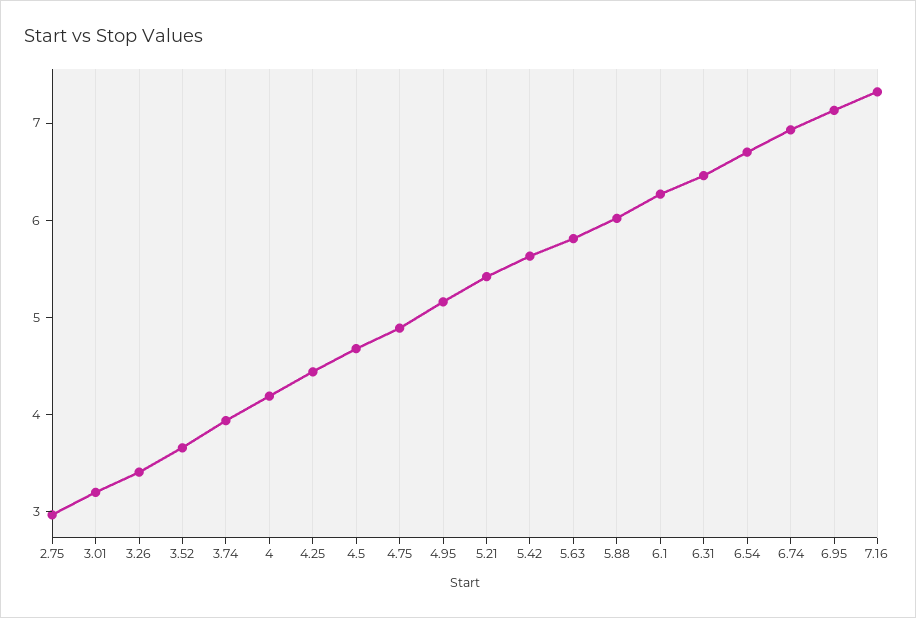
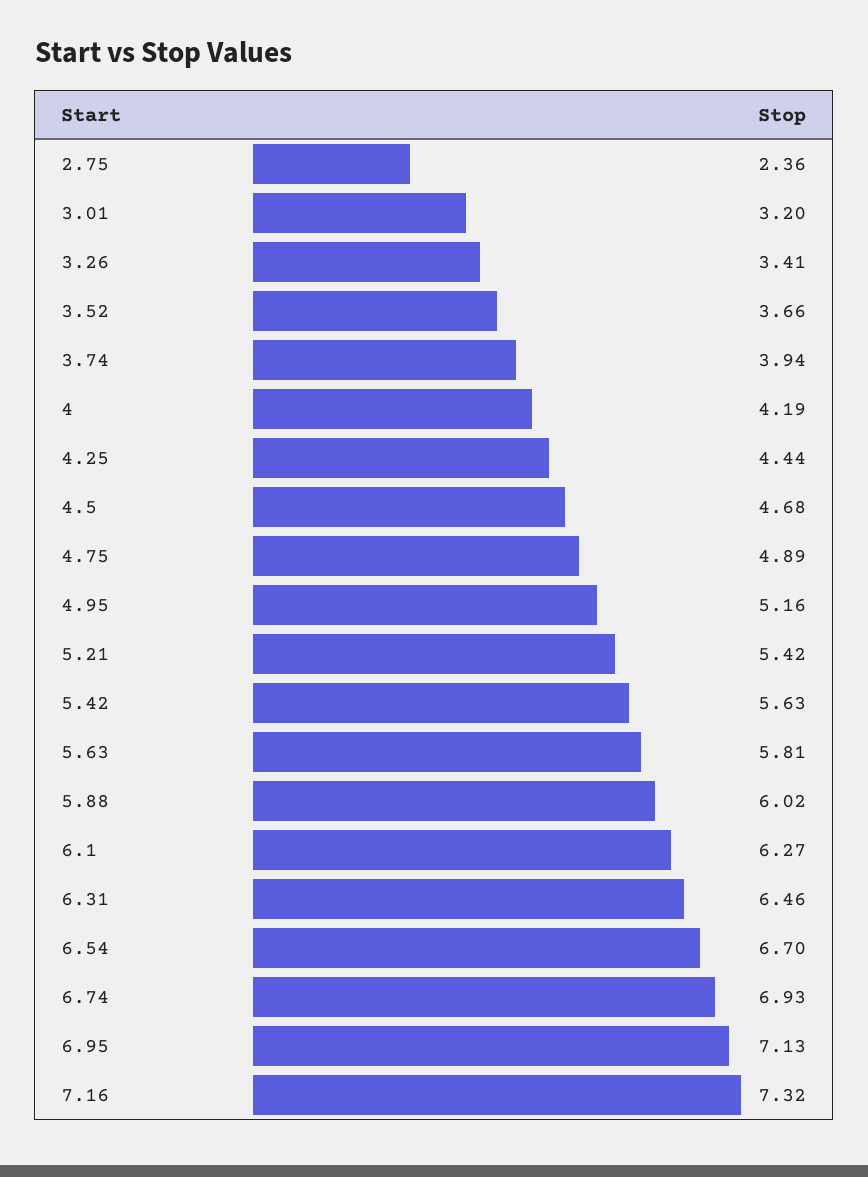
2.75: 3 -> 2.36

